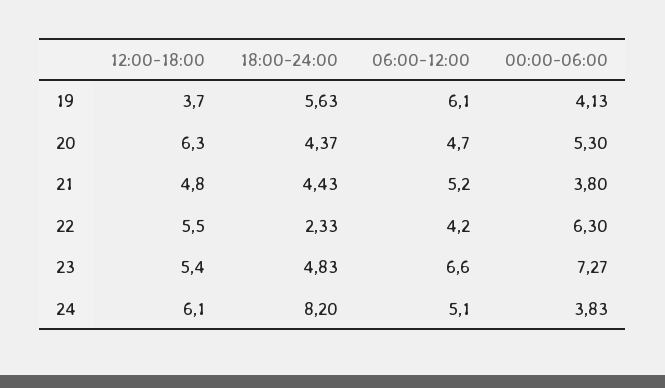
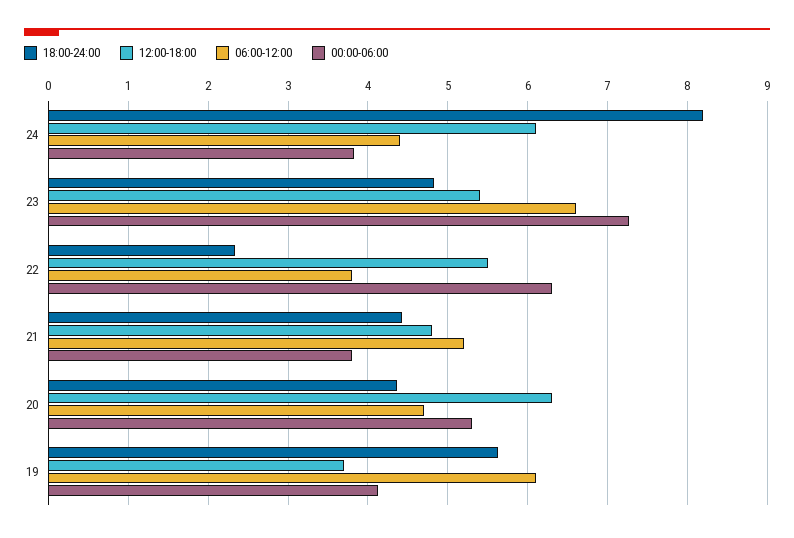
06:00-12:00, 22: 4.2 -> 3.8
06:00-12:00, 24: 5.1 -> 4.4

